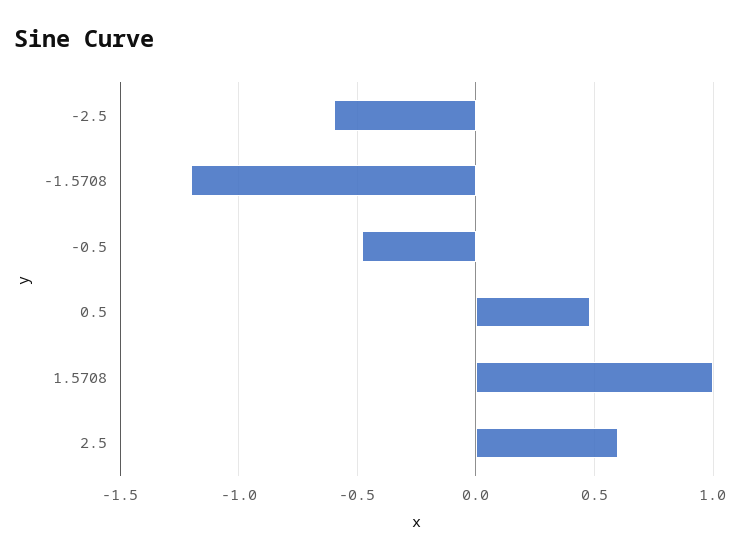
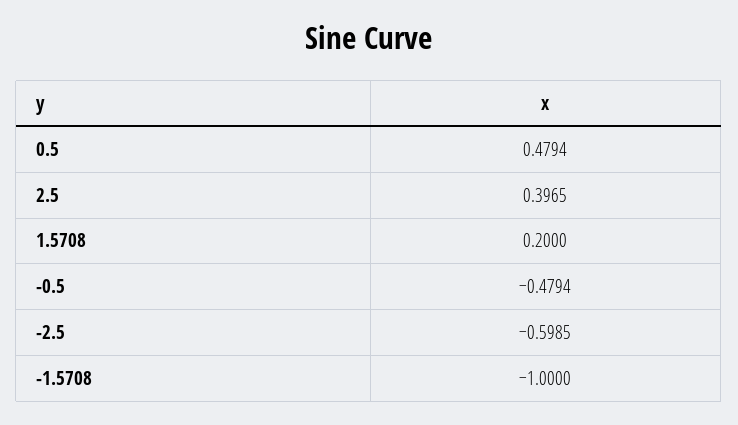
-1.5708: -1.2 -> -1
1.5708: 1 -> 0.2
2.5: 0.6 -> 0.3965

